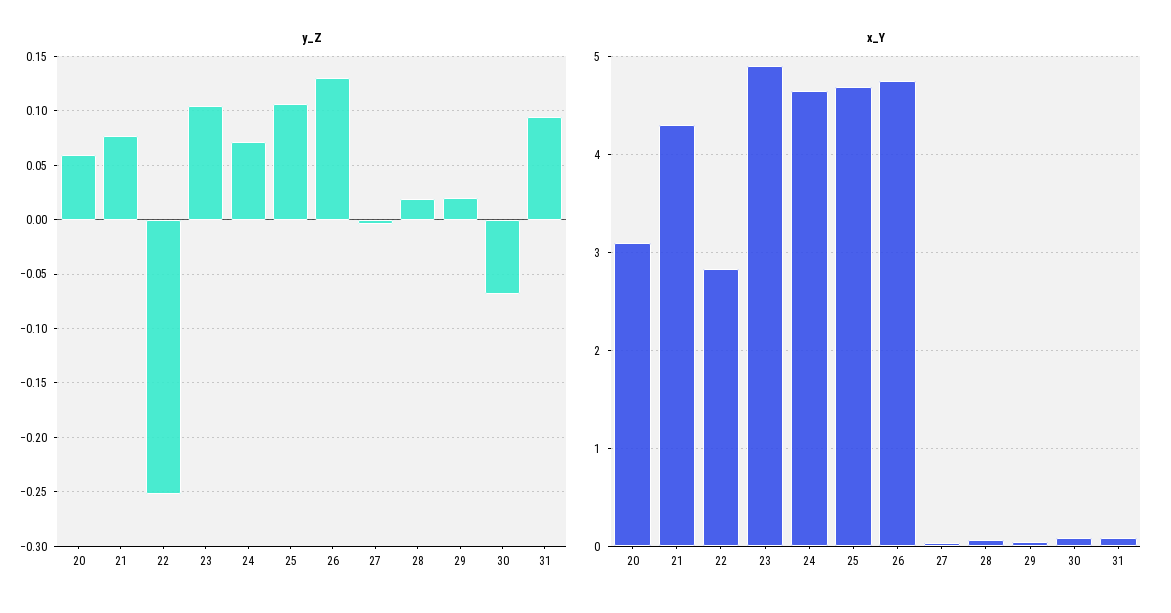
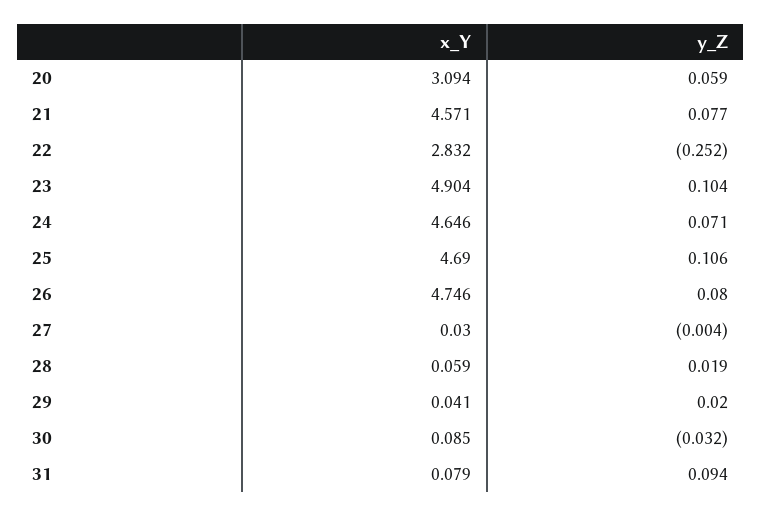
y_Z, 26: 0.13 -> 0.08
y_Z, 30: -0.07 -> -0.032
x_Y, 21: 4.3 -> 4.571

